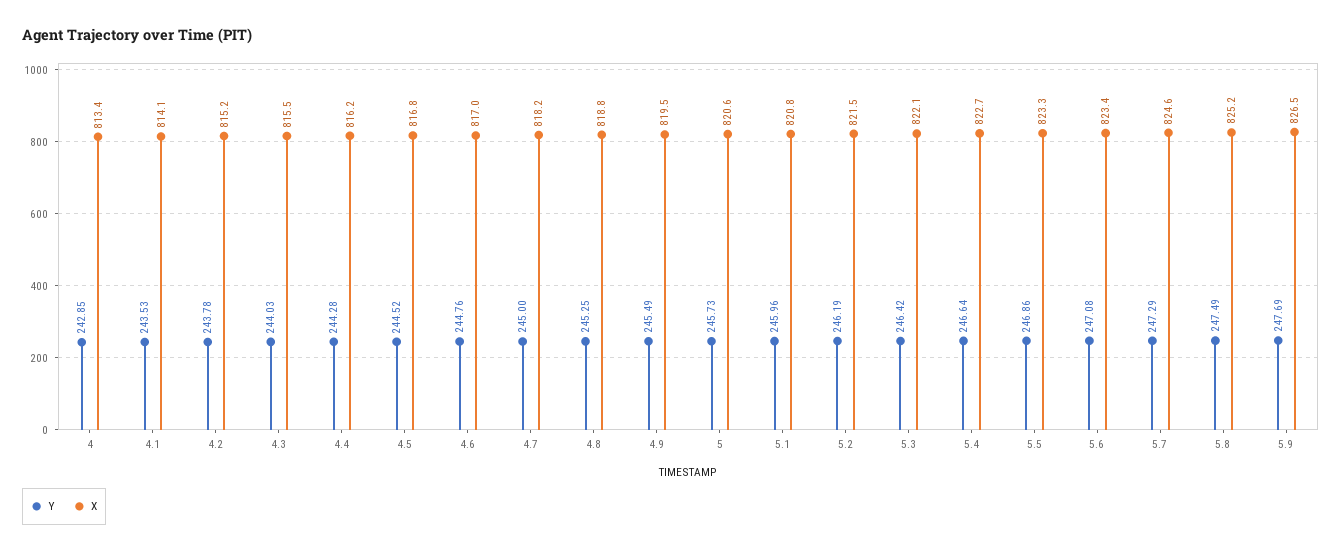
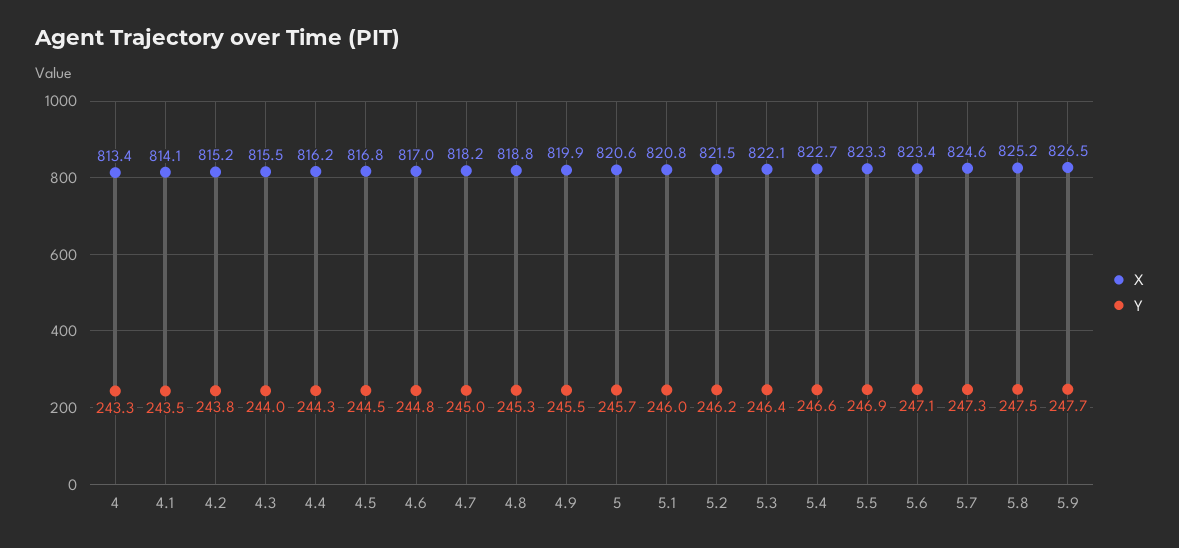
Y, 4: 242.85 -> 243.3
X, 4.9: 819.5 -> 819.9

